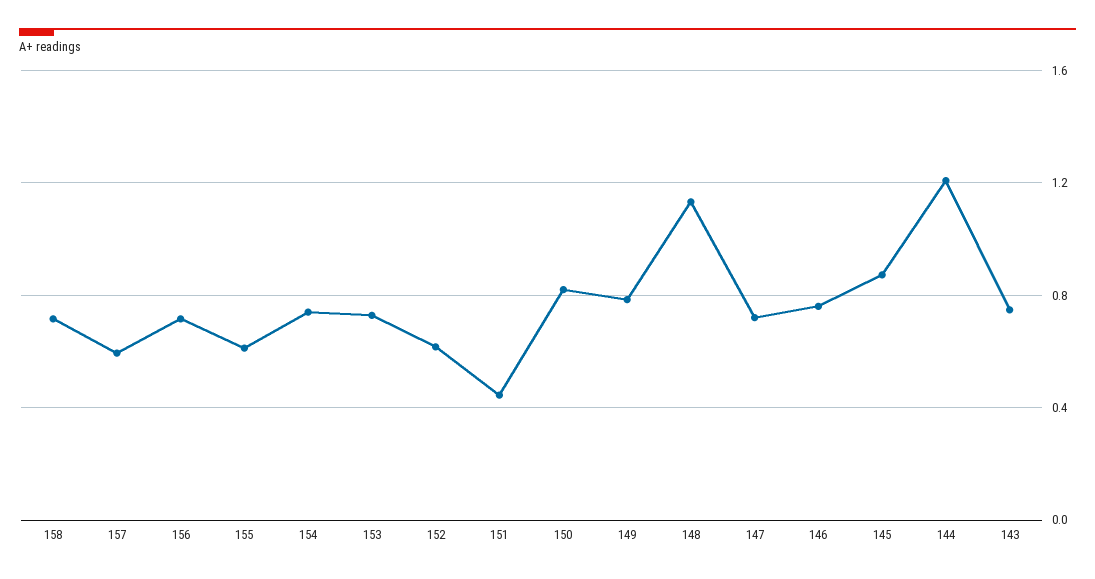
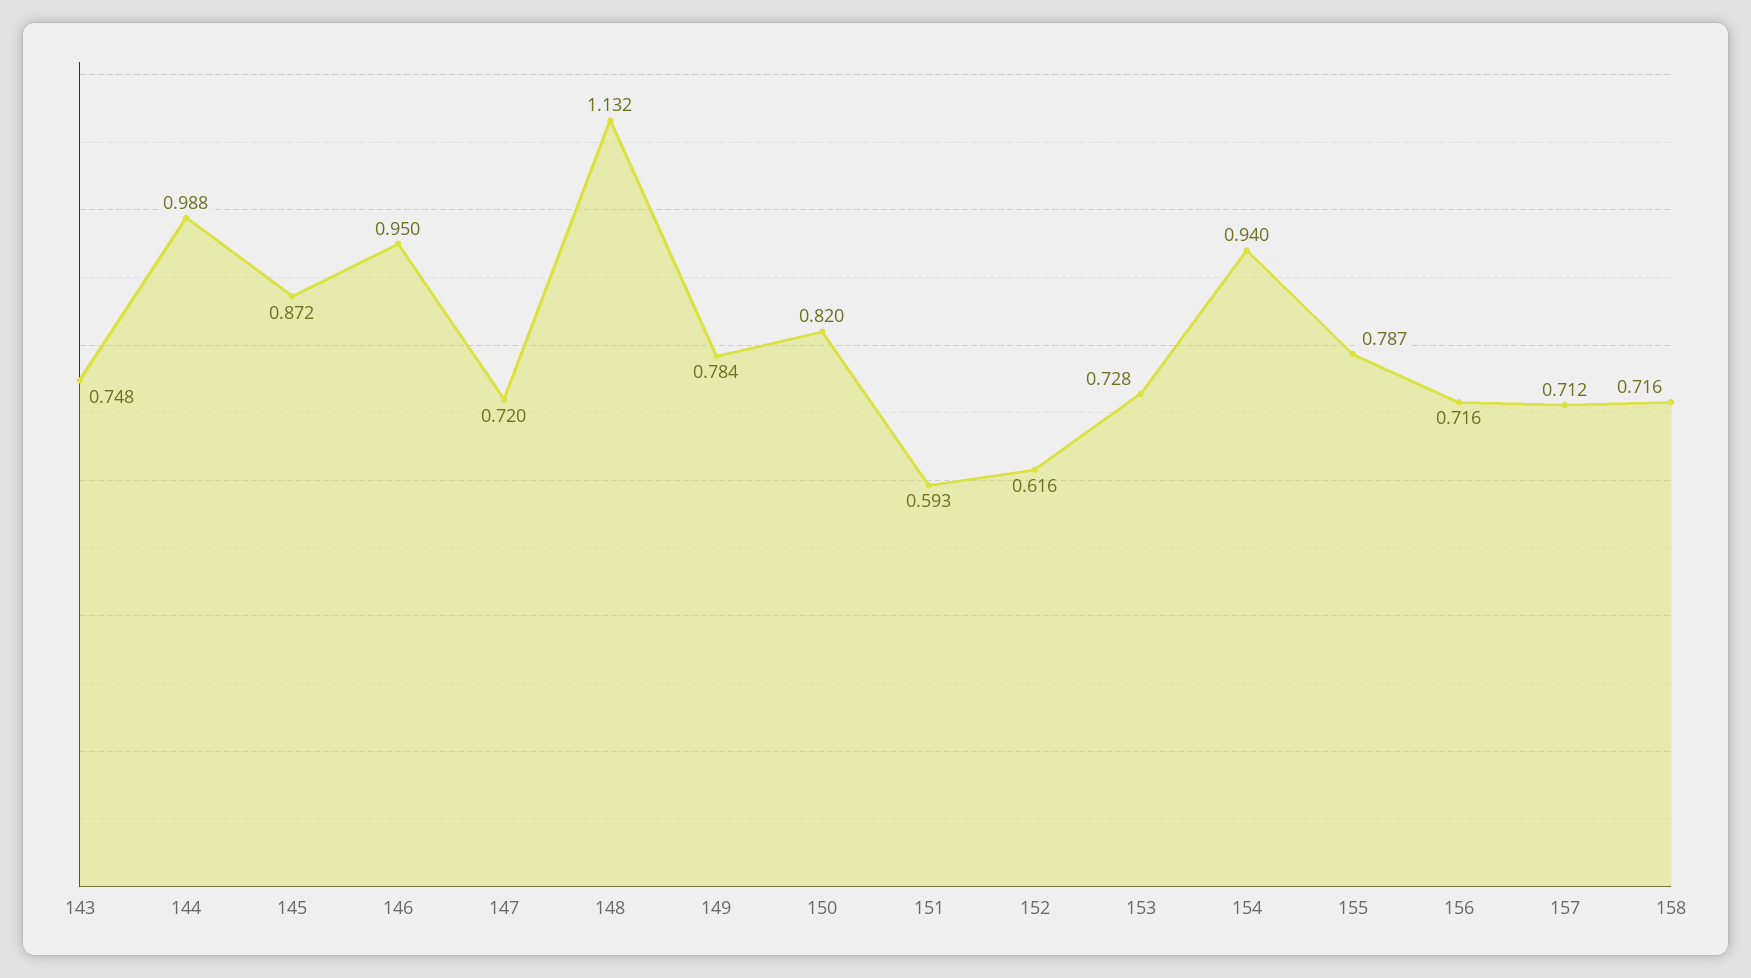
157: 0.6 -> 0.712
155: 0.6 -> 0.787
154: 0.75 -> 0.94
151: 0.45 -> 0.593
146: 0.75 -> 0.95
144: 1.2 -> 0.988

